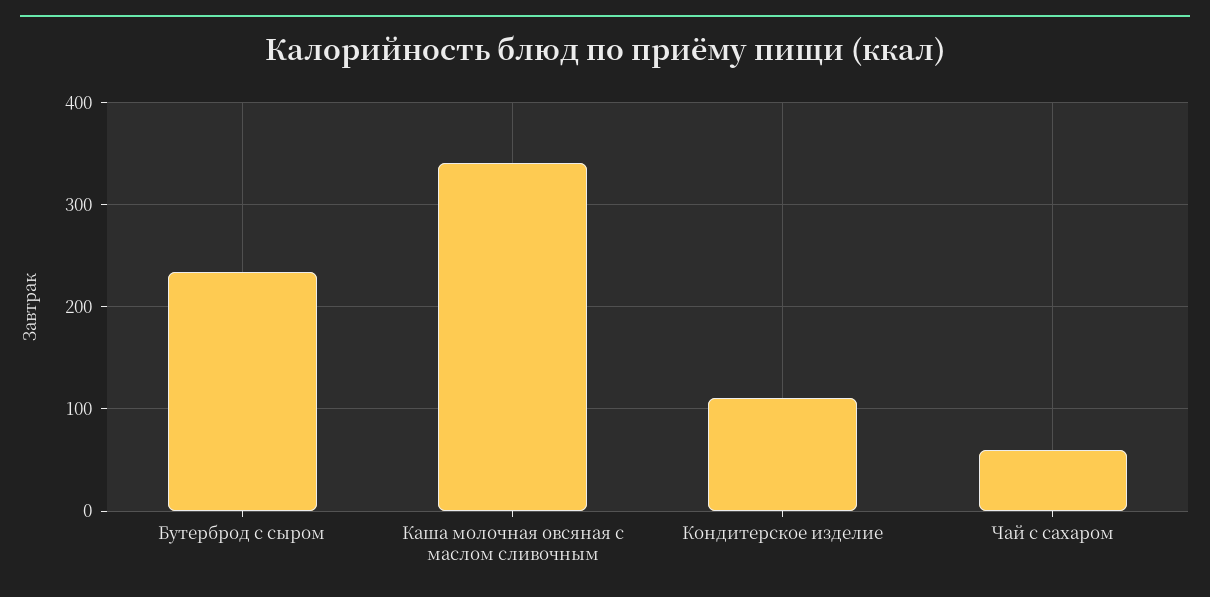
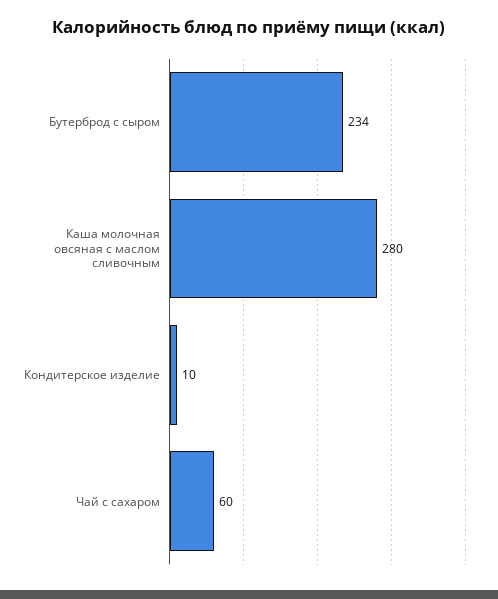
Каша молочная овсяная с маслом сливочным: 340 -> 280
Кондитерское изделие: 110 -> 10

